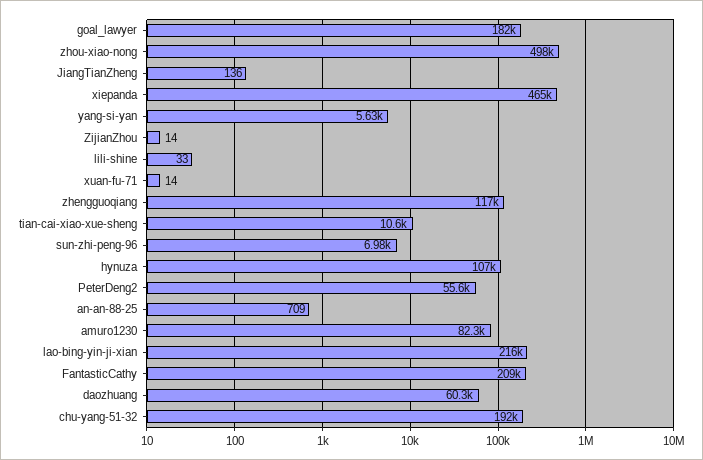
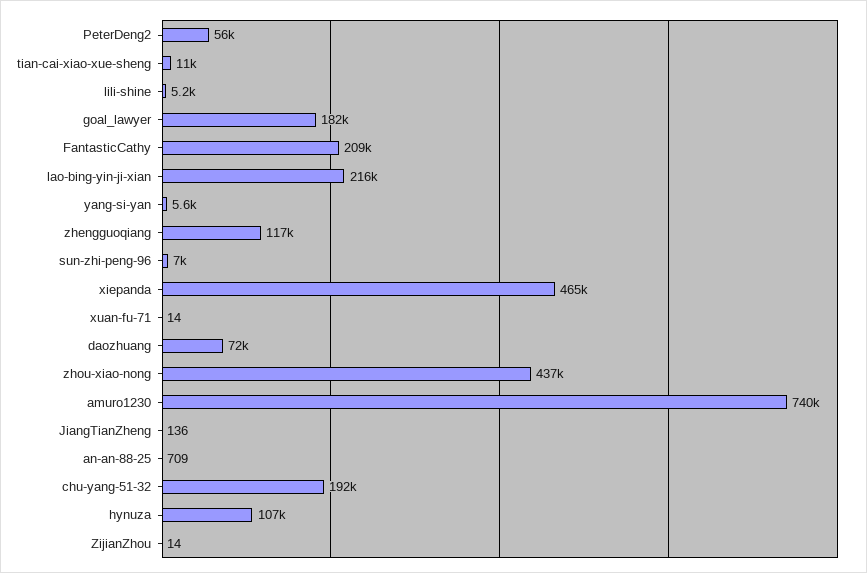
zhou-xiao-nong: 498000 -> 437000
lili-shine: 33 -> 5200
amuro1230: 82300 -> 740000
daozhuang: 60300 -> 72000

